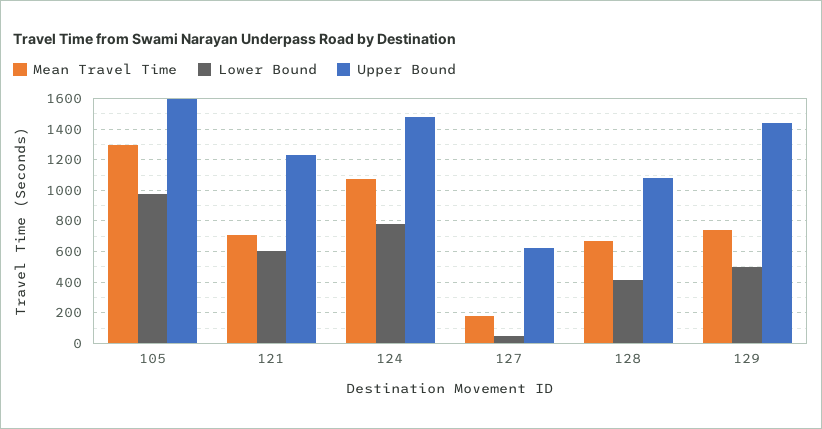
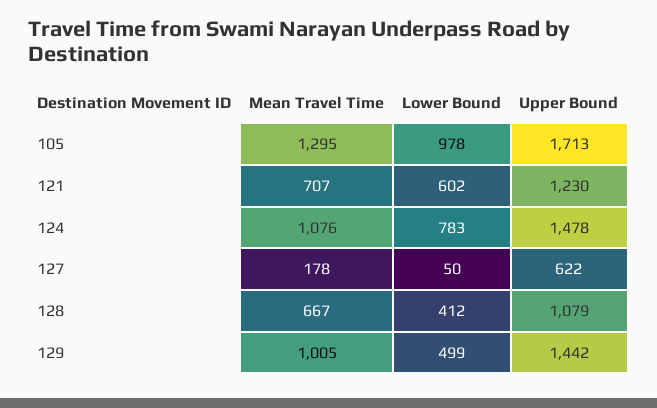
Upper Bound, 105: 1600 -> 1713
Mean Travel Time, 129: 750 -> 1005

